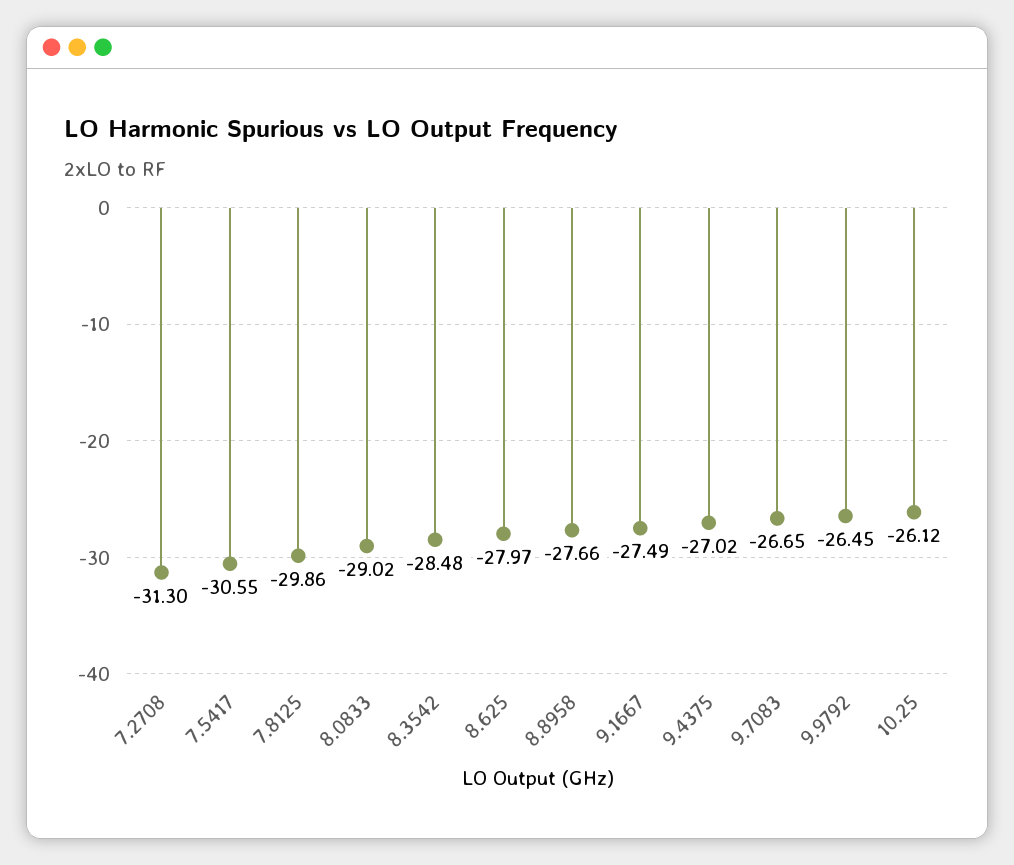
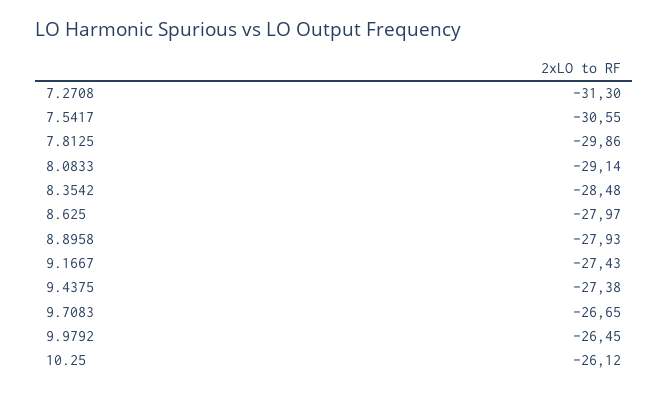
8.0833: -29.02 -> -29.14
8.8958: -27.66 -> -27.93
9.1667: -27.49 -> -27.43
9.4375: -27.02 -> -27.38

